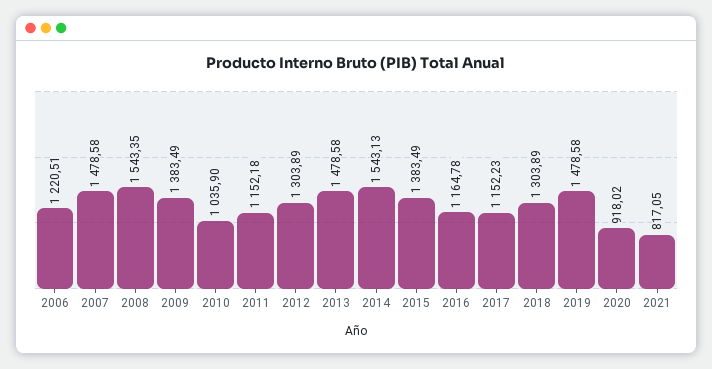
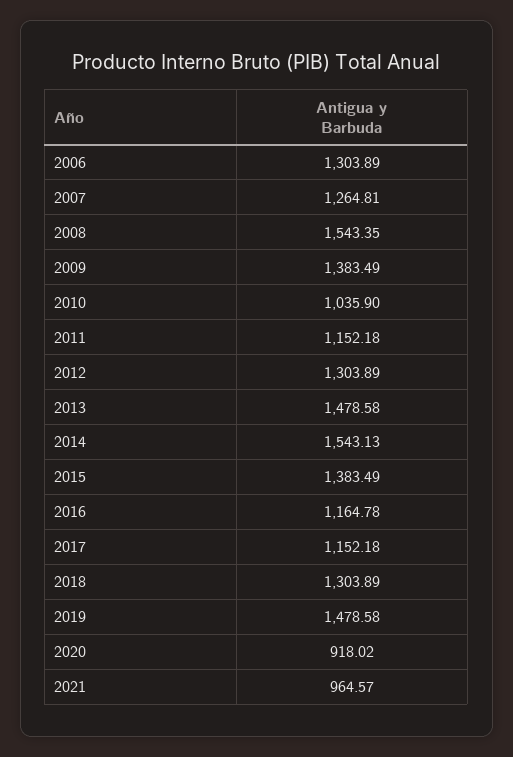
2006: 1220.51 -> 1303.89
2007: 1478.58 -> 1264.81
2017: 1152.23 -> 1152.18
2021: 817.05 -> 964.57

